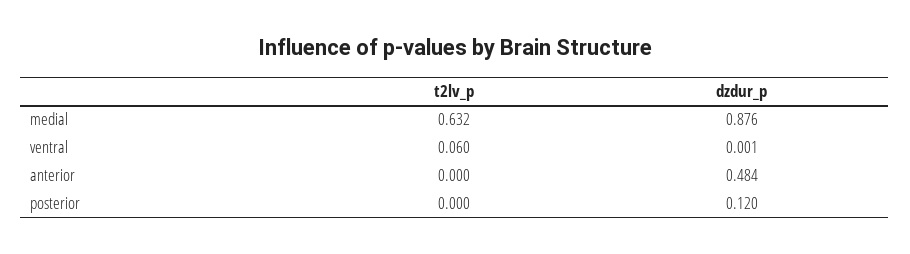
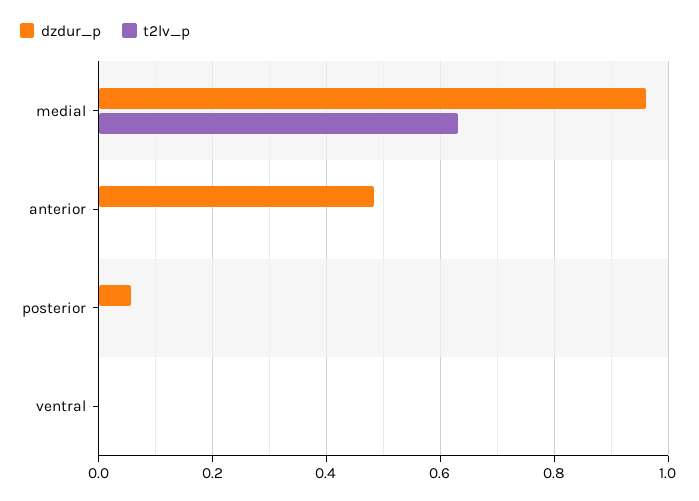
dzdur_p, medial: 0.876 -> 0.96
t2lv_p, ventral: 0.06 -> 0
dzdur_p, posterior: 0.12 -> 0.06

